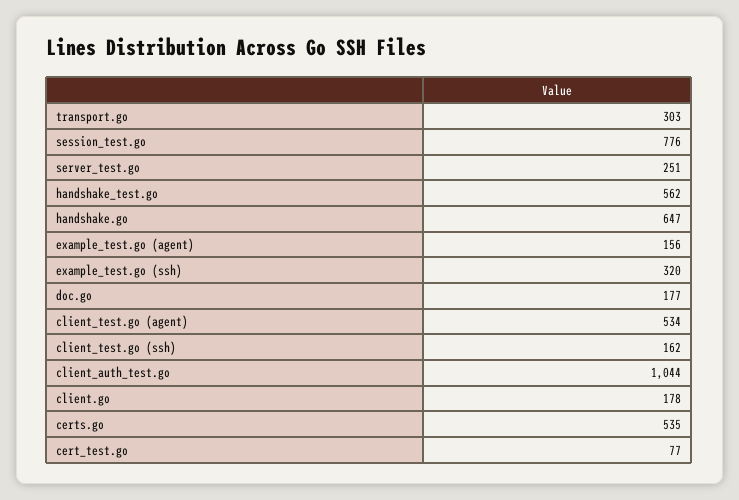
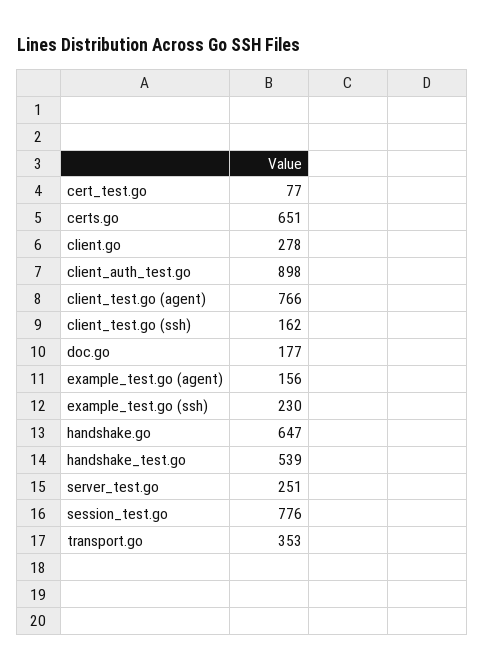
transport.go: 303 -> 353
handshake_test.go: 562 -> 539
example_test.go (ssh): 320 -> 230
client_test.go (agent): 534 -> 766
client_auth_test.go: 1044 -> 898
client.go: 178 -> 278
certs.go: 535 -> 651

